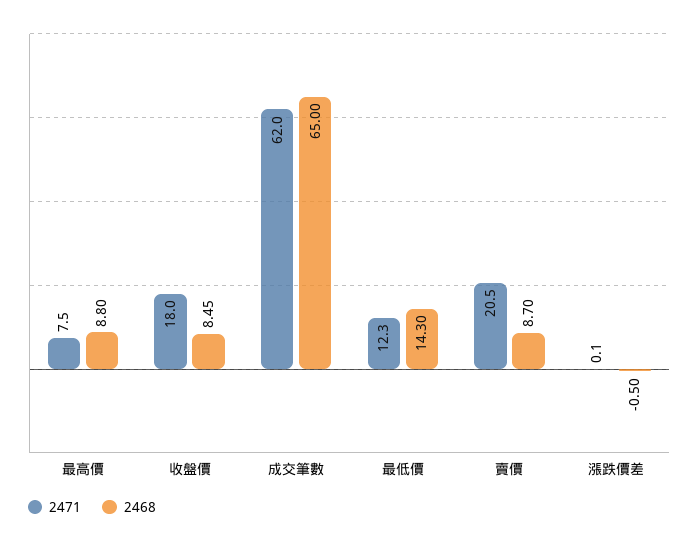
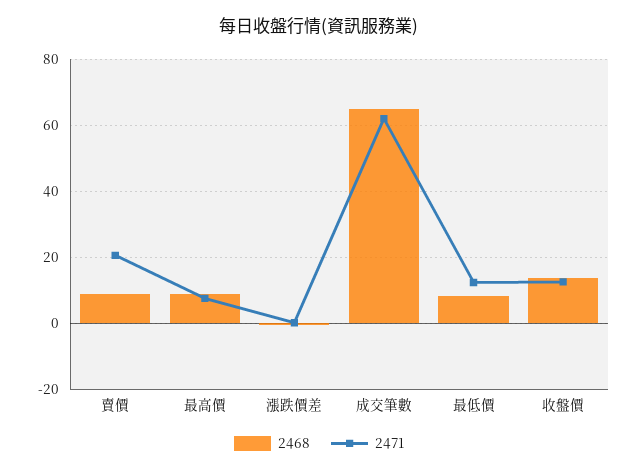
2471, 收盤價: 18 -> 12
2468, 收盤價: 8.45 -> 14
2468, 最低價: 14.3 -> 8

